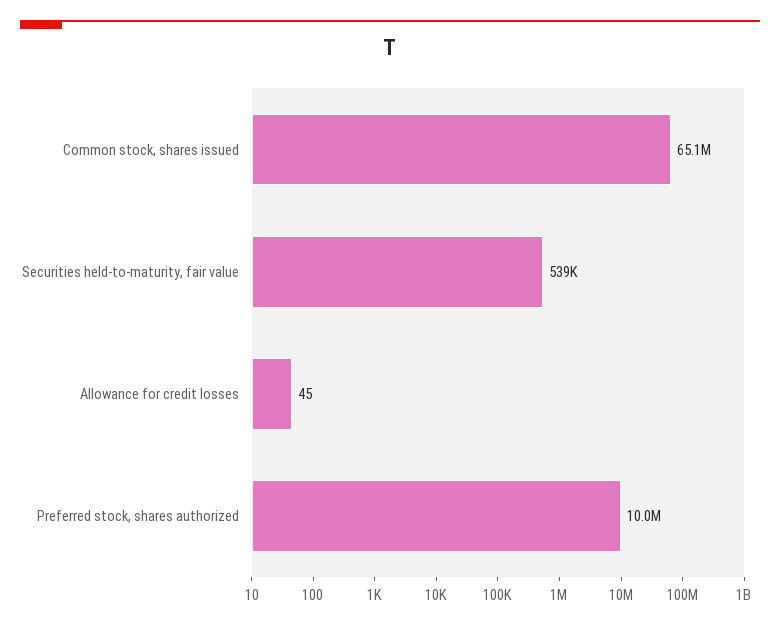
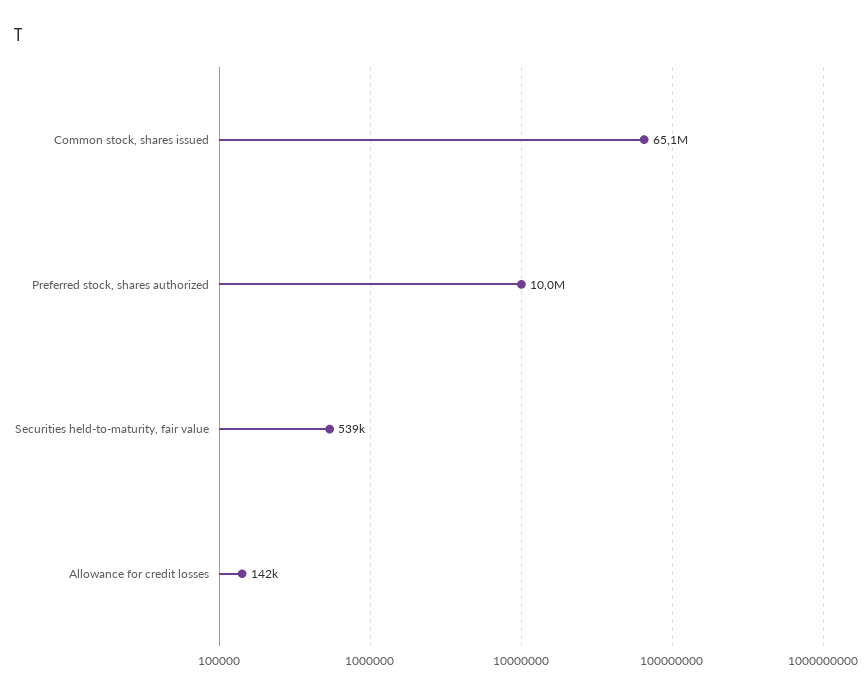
Allowance for credit losses: 45 -> 142000

